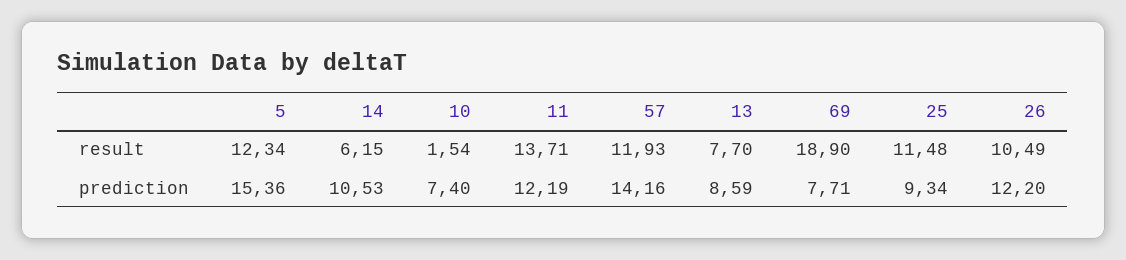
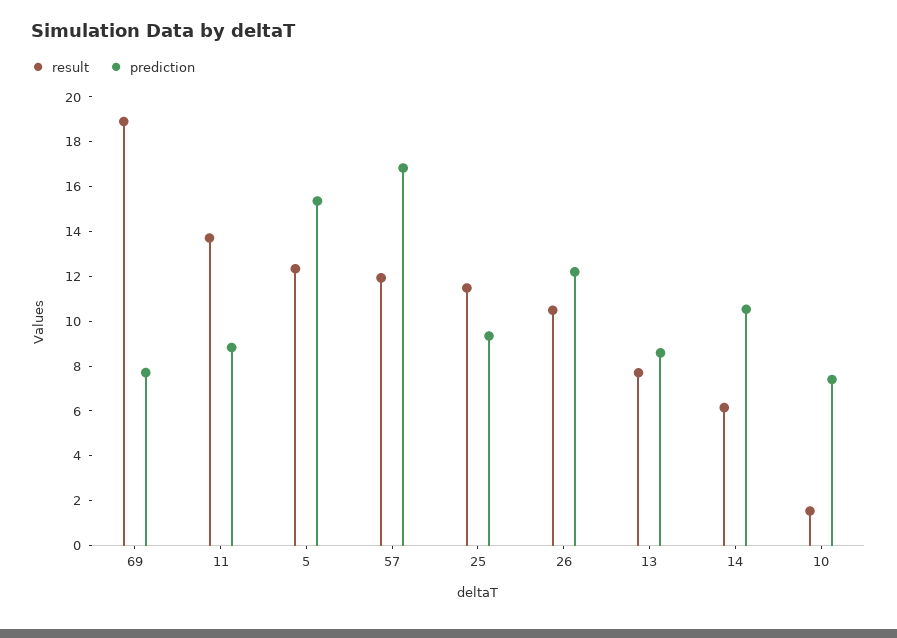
prediction, 11: 12.19 -> 9
prediction, 57: 14.16 -> 17

